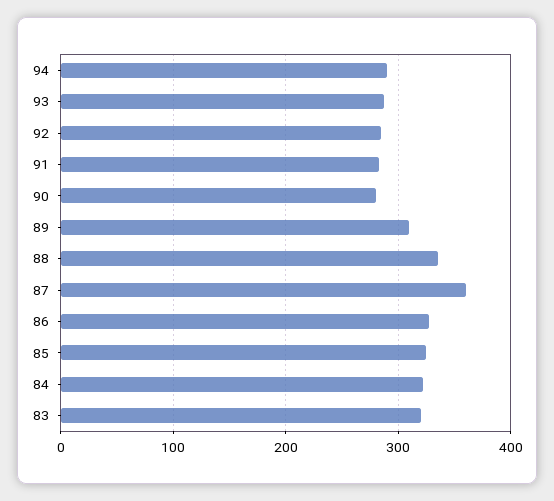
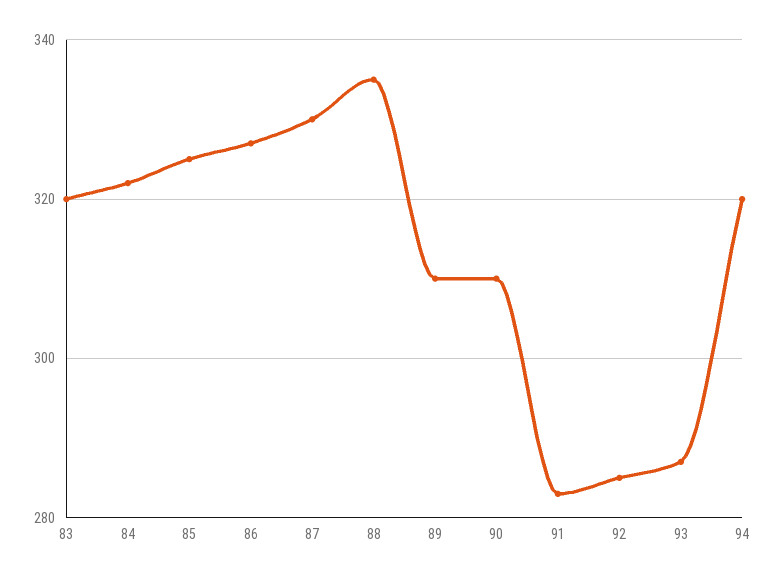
94: 290 -> 320
90: 280 -> 310
87: 360 -> 330

